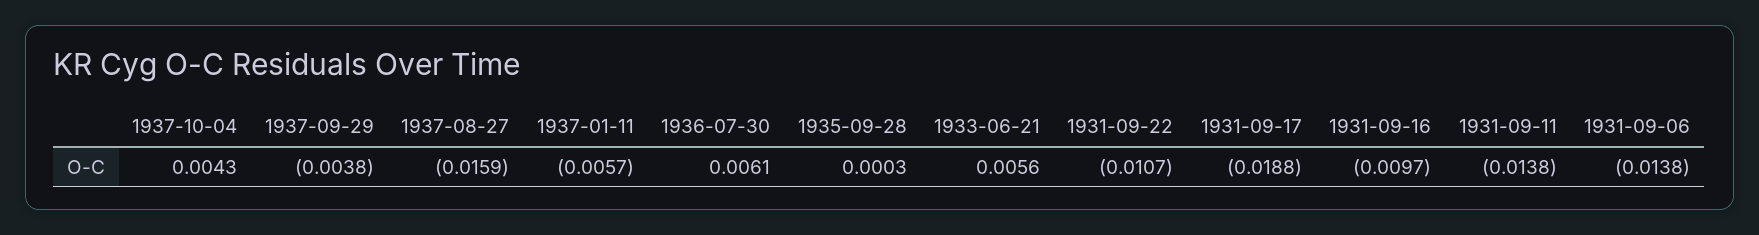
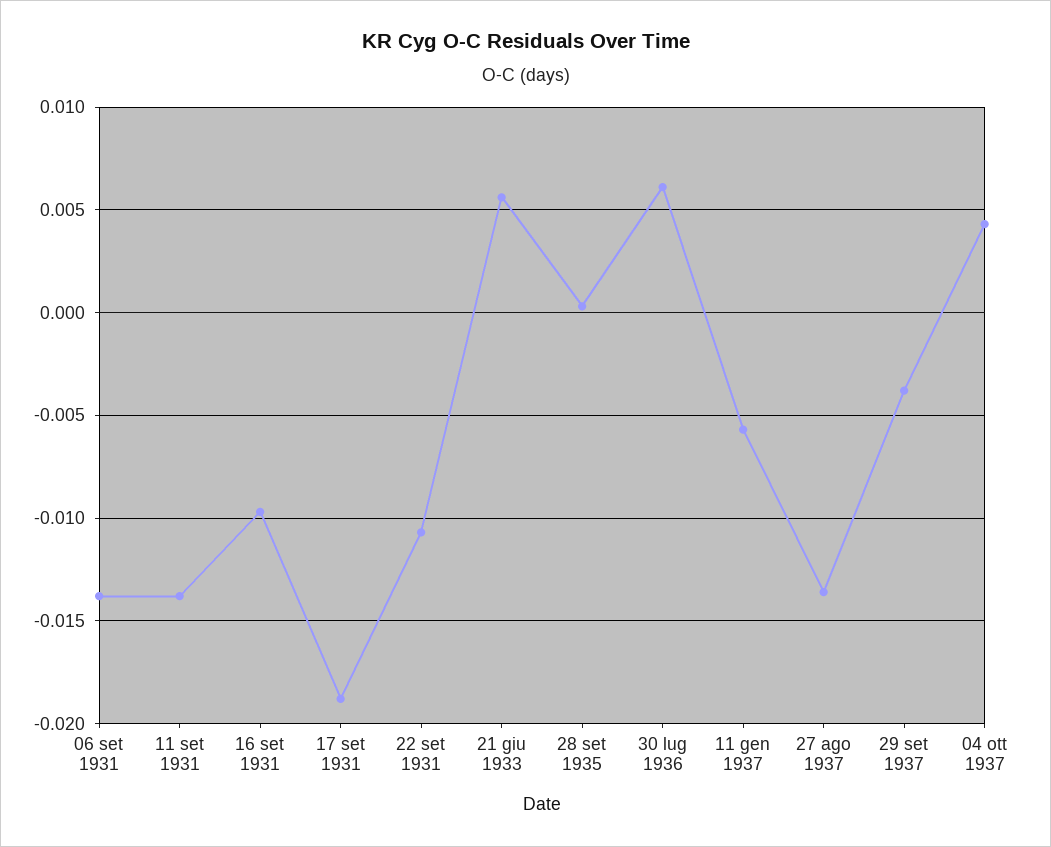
1937-08-27: -0.0159 -> -0.0135

